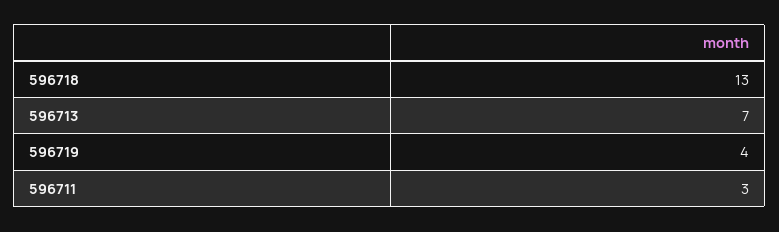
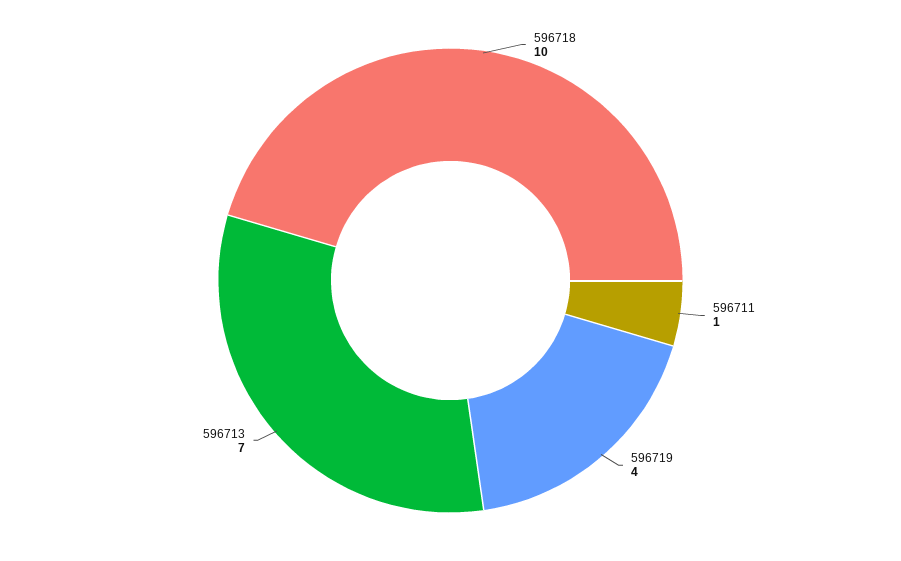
596718: 13 -> 10
596711: 3 -> 1

